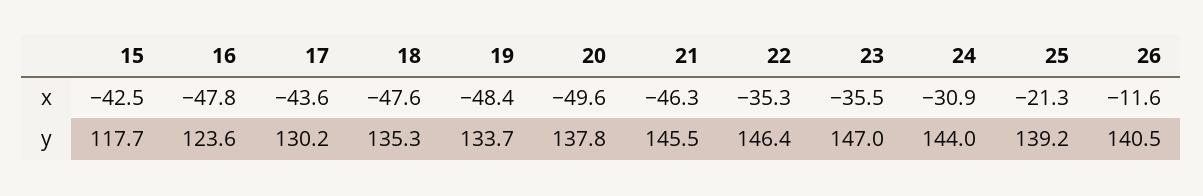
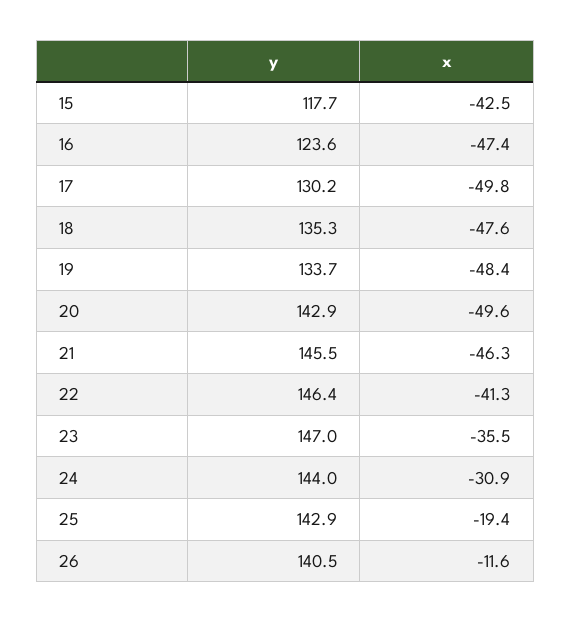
16, x: -47.8 -> -47.4
17, x: -43.6 -> -49.8
22, x: -35.3 -> -41.3
25, x: -21.3 -> -19.4
20, y: 137.8 -> 142.9
25, y: 139.2 -> 142.9

